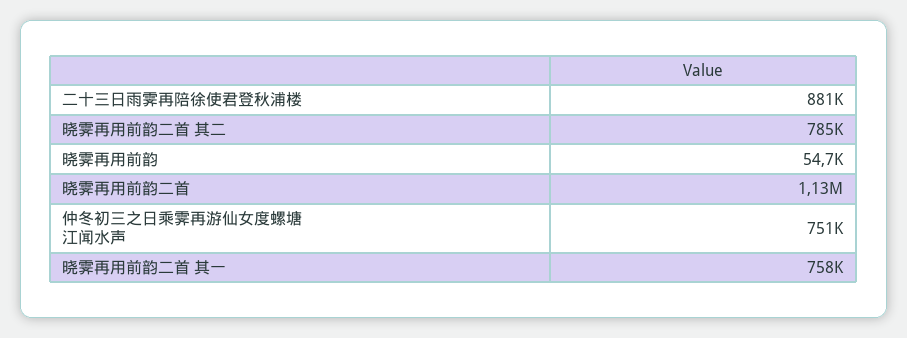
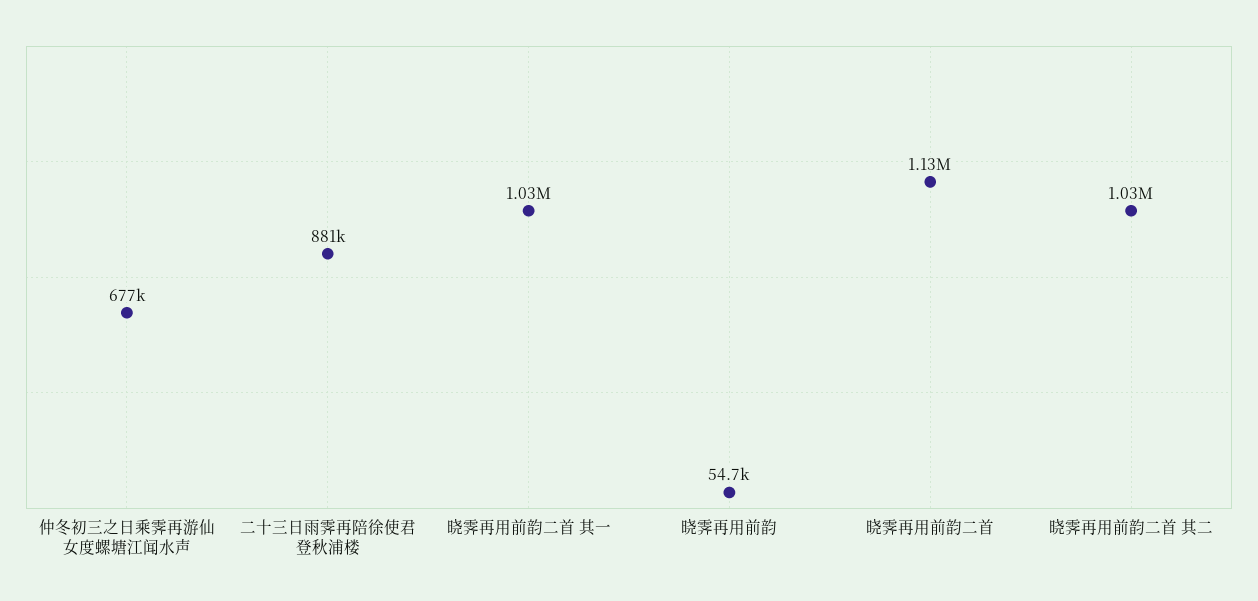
晓霁再用前韵二首 其二: 785000 -> 1030000
仲冬初三之日乘霁再游仙女度螺塘江闻水声: 751000 -> 677000
晓霁再用前韵二首 其一: 758000 -> 1030000

